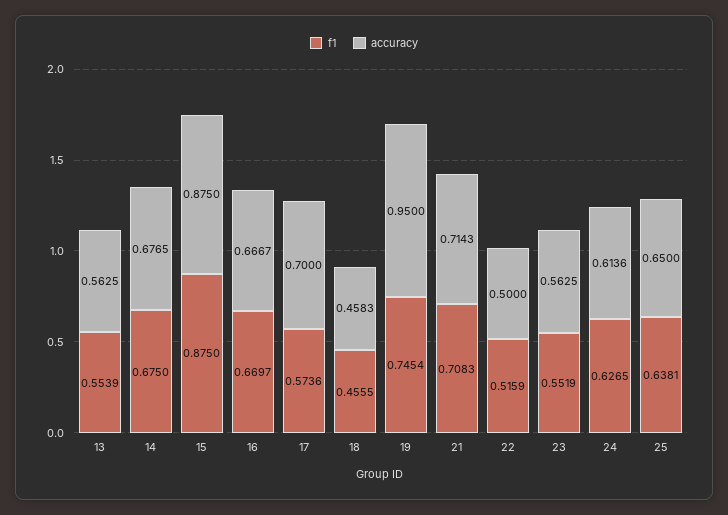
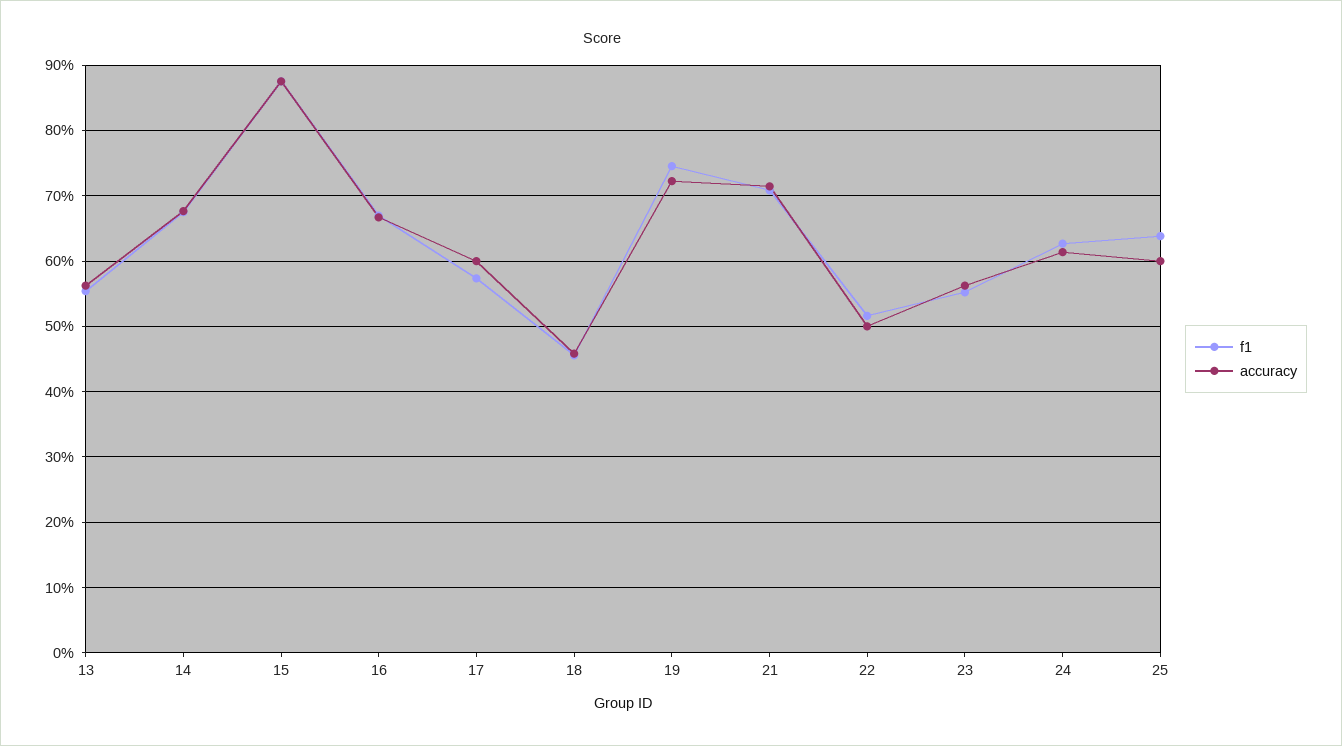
accuracy, 17: 0.7 -> 0.6
accuracy, 19: 0.95 -> 0.72
accuracy, 25: 0.65 -> 0.6

